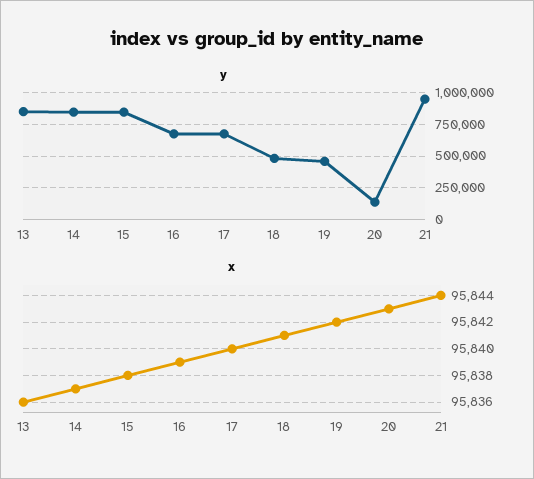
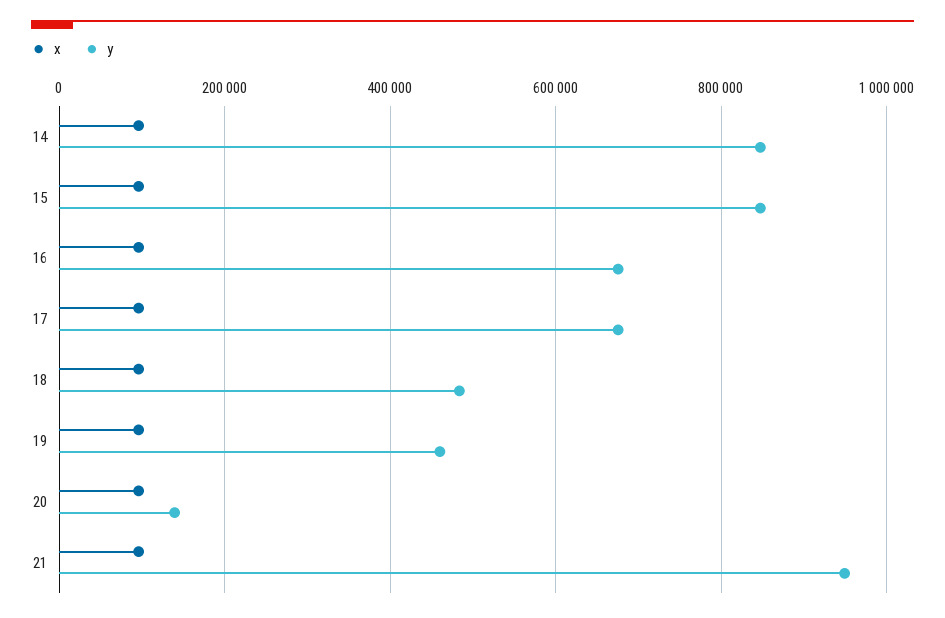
y, 13: 850000 -> none
x, 13: 95836 -> none

